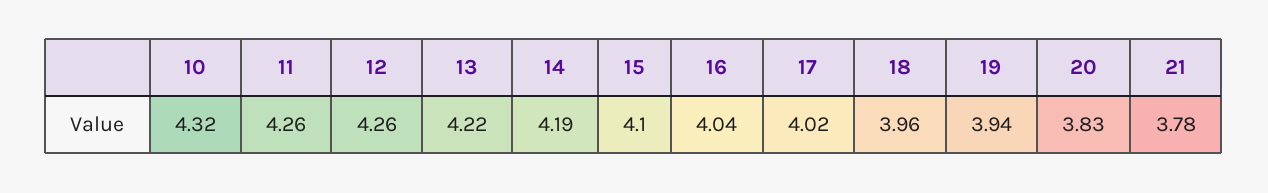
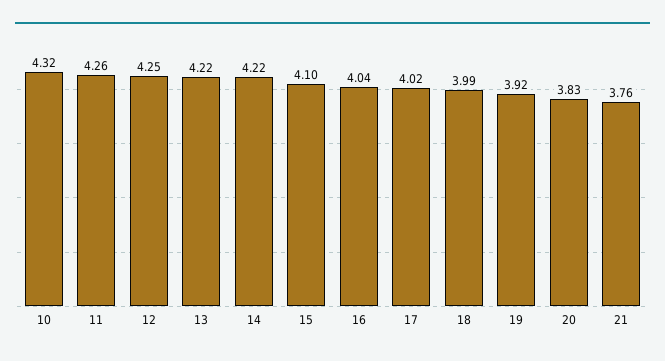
12: 4.26 -> 4.25
14: 4.19 -> 4.22
18: 3.96 -> 3.99
19: 3.94 -> 3.92
21: 3.78 -> 3.76

